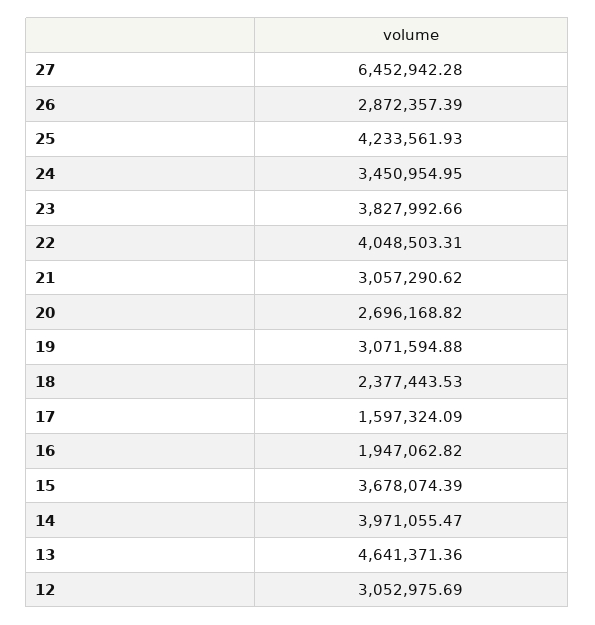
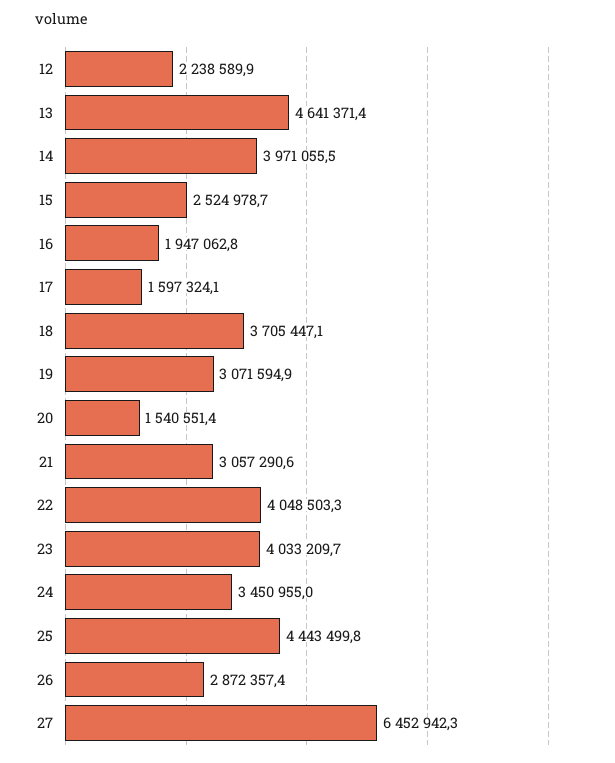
25: 4233561.93 -> 4443499.8
23: 3827992.66 -> 4033209.7
20: 2696168.82 -> 1540551.4
18: 2377443.53 -> 3705447.1
15: 3678074.39 -> 2524978.7
12: 3052975.69 -> 2238589.9

